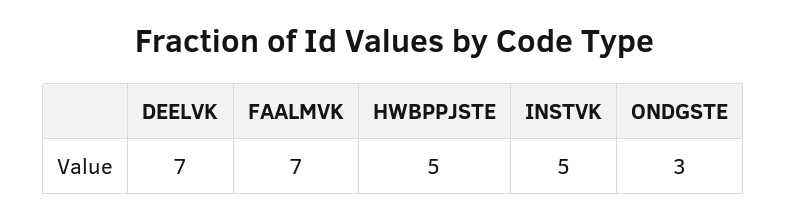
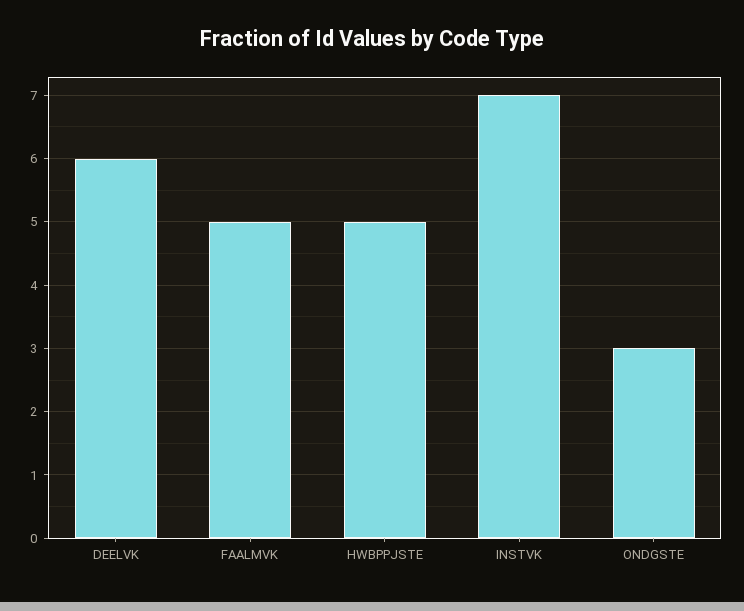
DEELVK: 7 -> 6
FAALMVK: 7 -> 5
INSTVK: 5 -> 7

